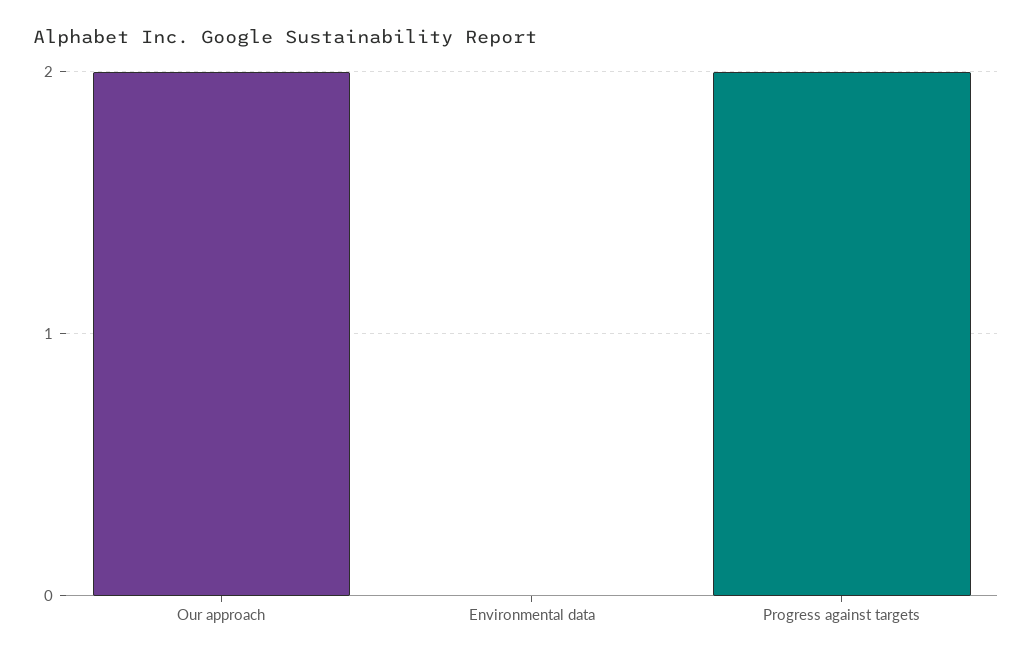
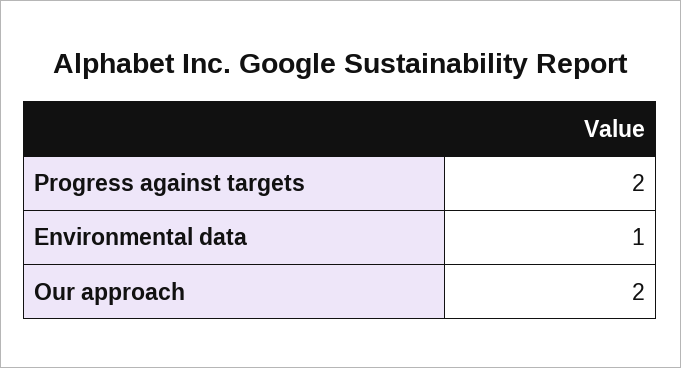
Environmental data: 0 -> 1

